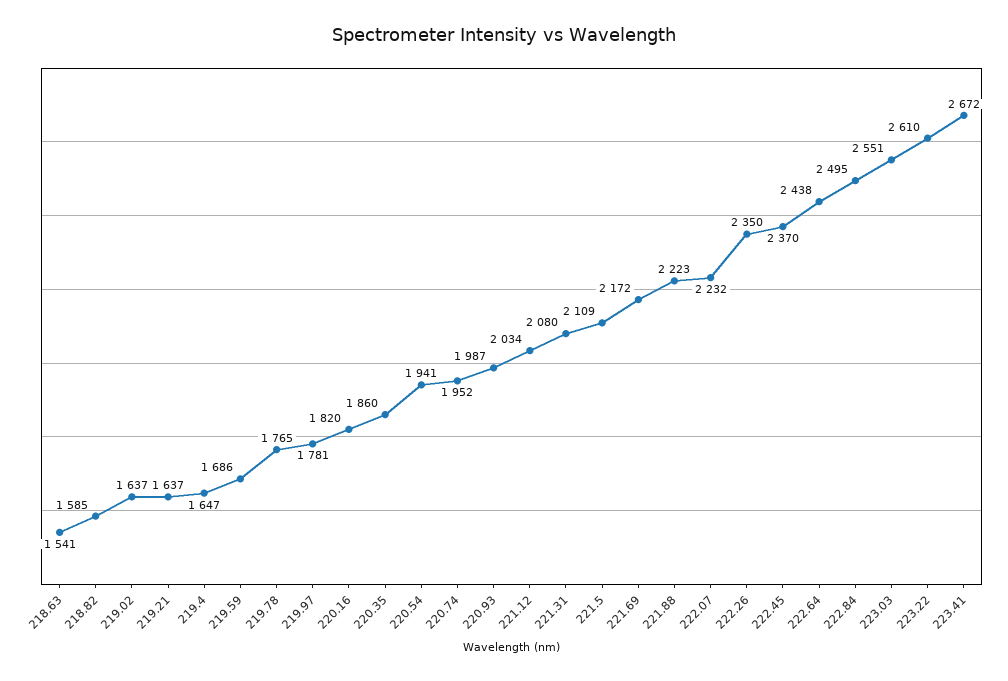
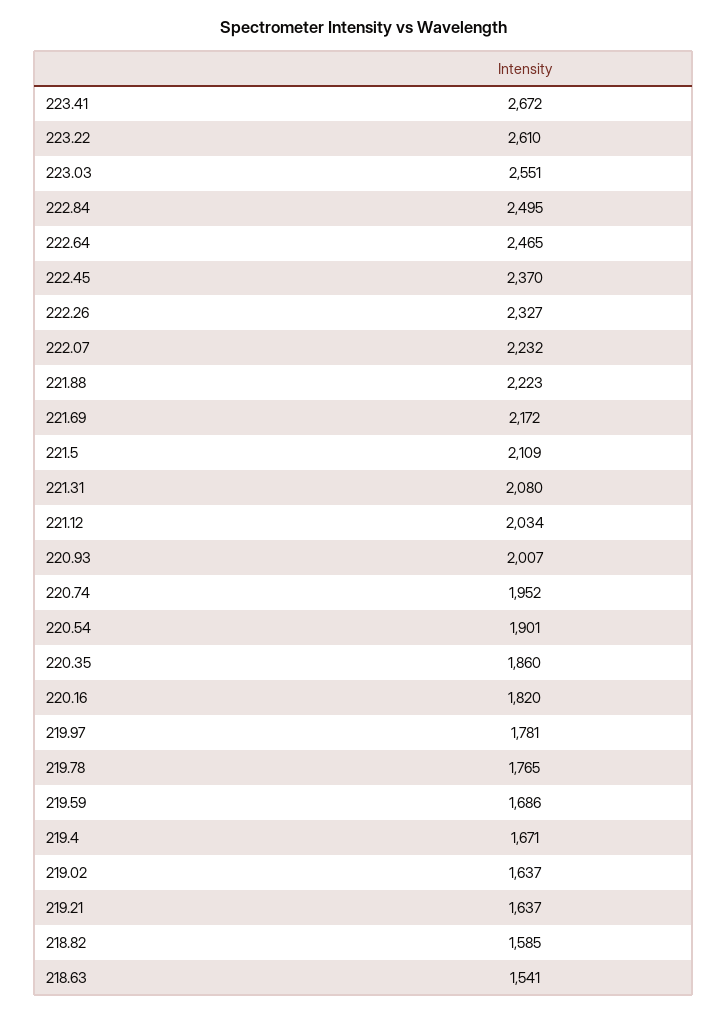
219.4: 1647 -> 1671
220.54: 1941 -> 1901
220.93: 1987 -> 2007
222.26: 2350 -> 2327
222.64: 2438 -> 2465

